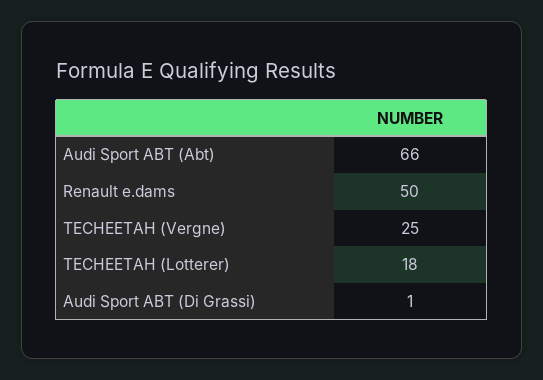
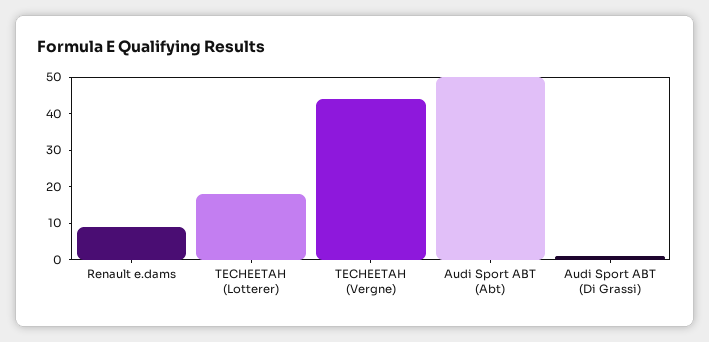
Audi Sport ABT (Abt): 66 -> 50
Renault e.dams: 50 -> 10
TECHEETAH (Vergne): 25 -> 45

